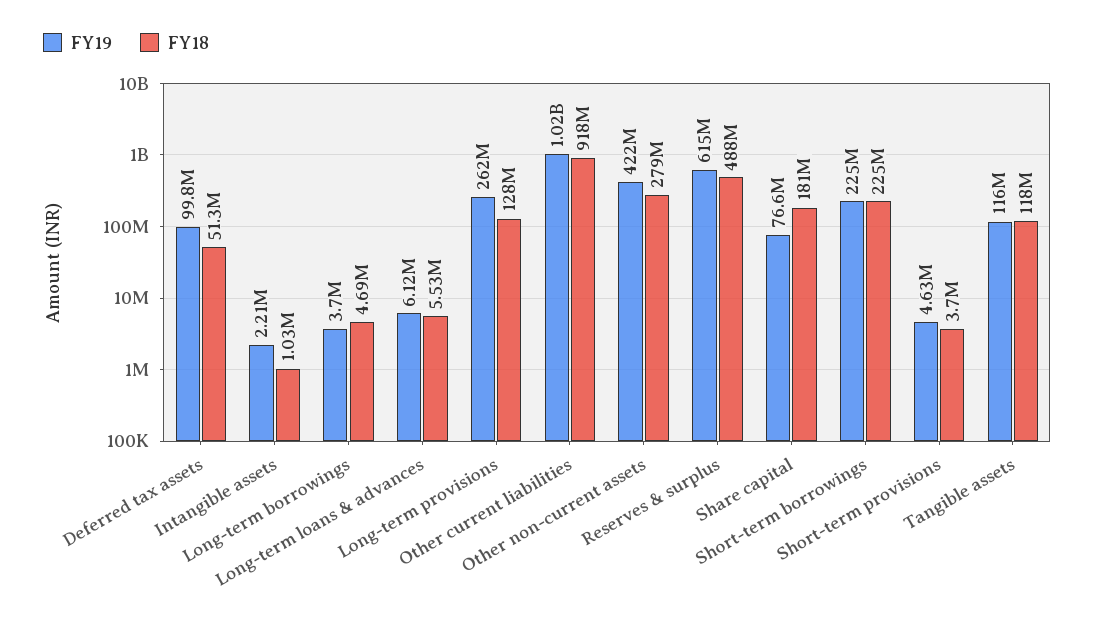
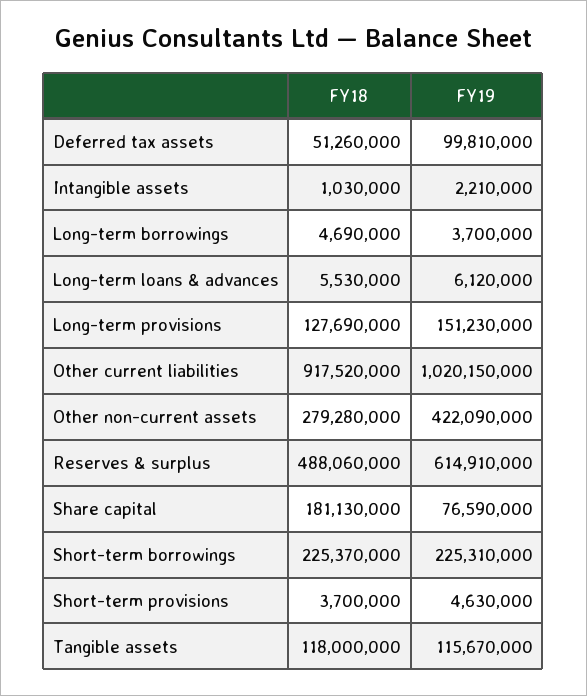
FY19, Long-term provisions: 262000000 -> 151230000

